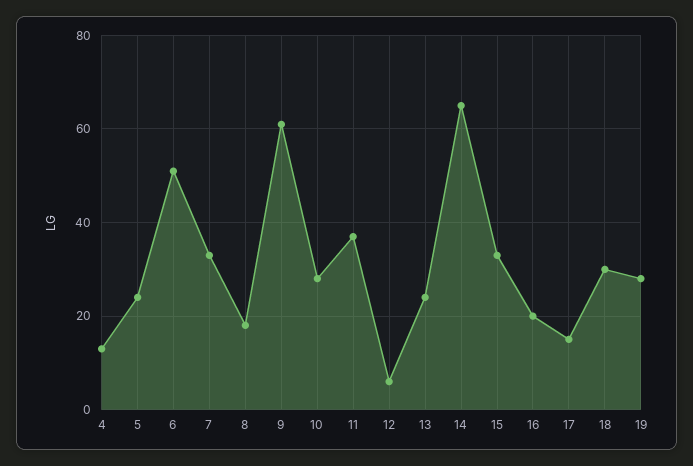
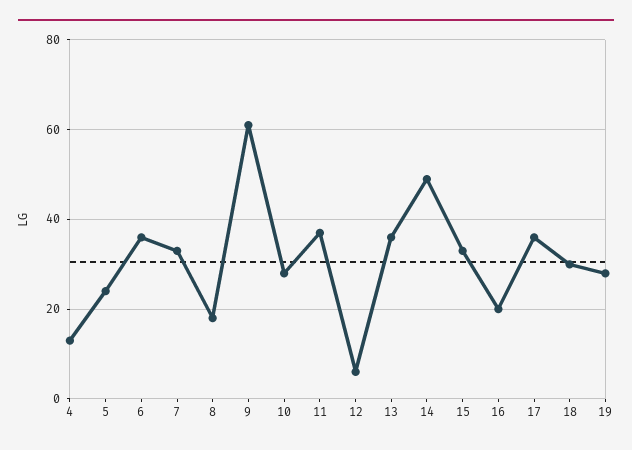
6: 50 -> 35
13: 25 -> 35
14: 65 -> 50
17: 15 -> 35

